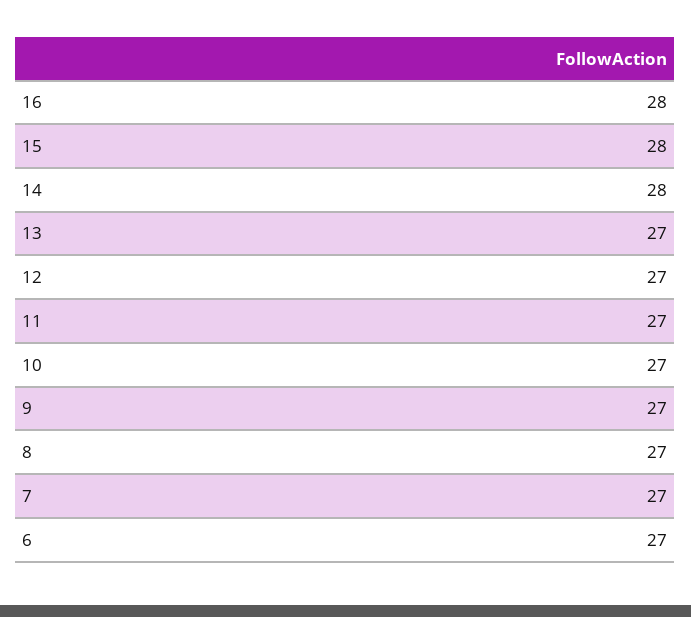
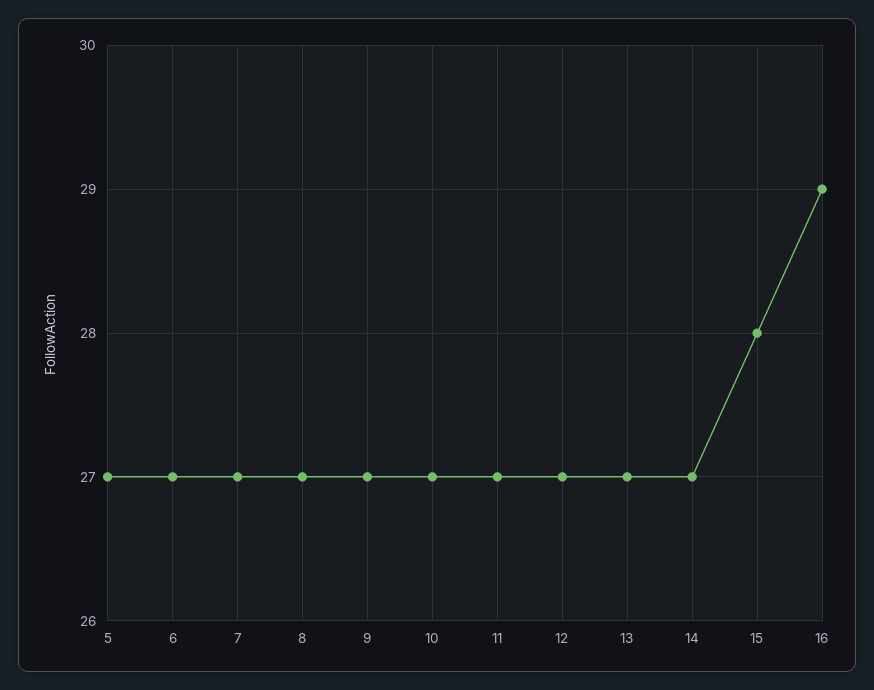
16: 28 -> 29
14: 28 -> 27
5: none -> 27

